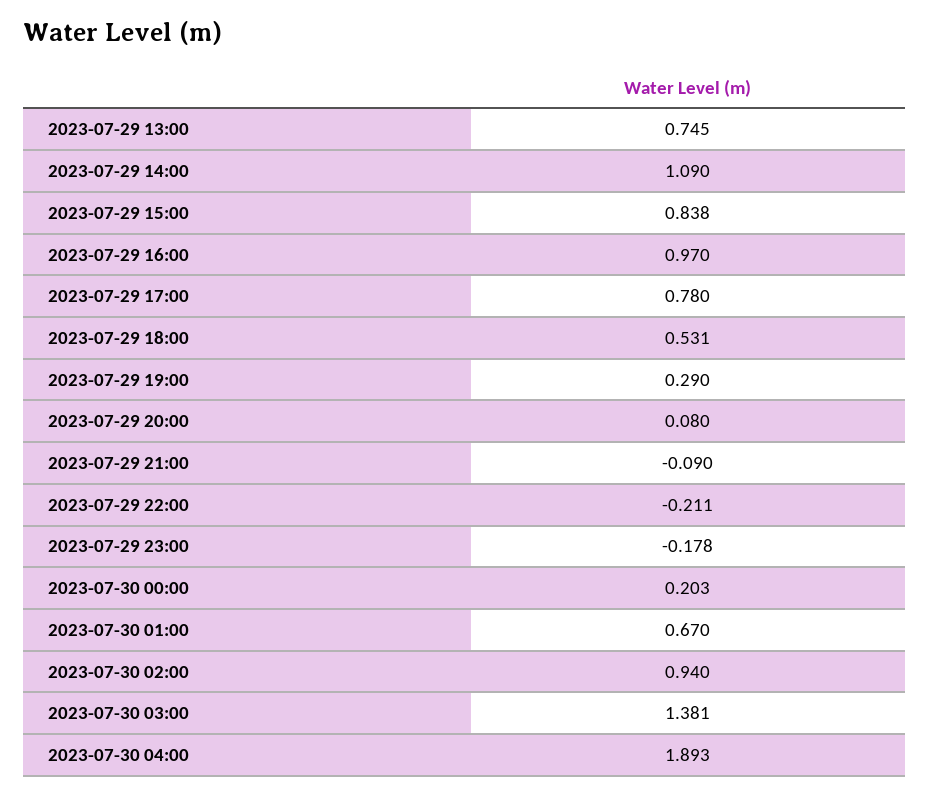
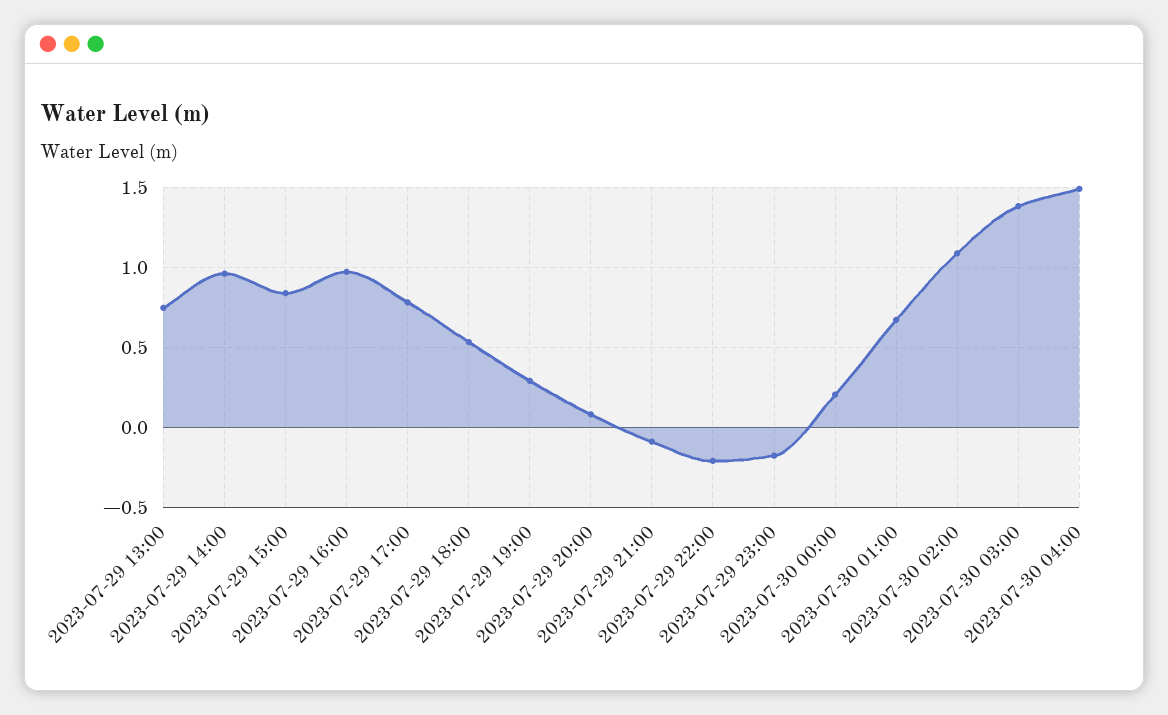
2023-07-29 14:00: 1.09 -> 0.95
2023-07-30 02:00: 0.94 -> 1.1
2023-07-30 04:00: 1.893 -> 1.5

